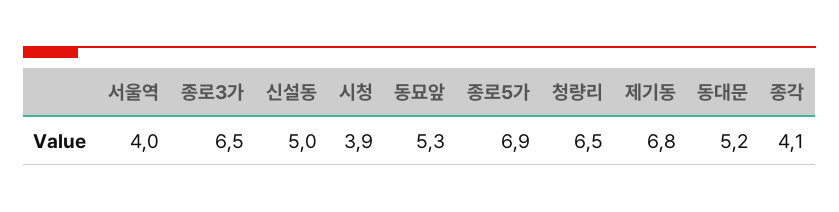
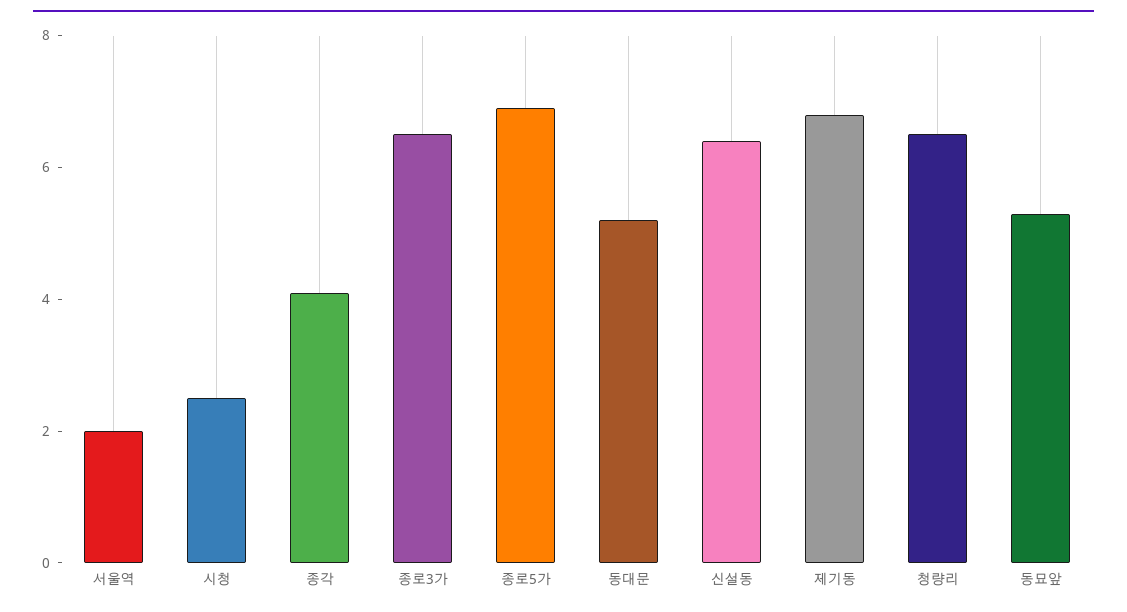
서울역: 4 -> 2
신설동: 5 -> 6.5
시청: 3.9 -> 2.5

